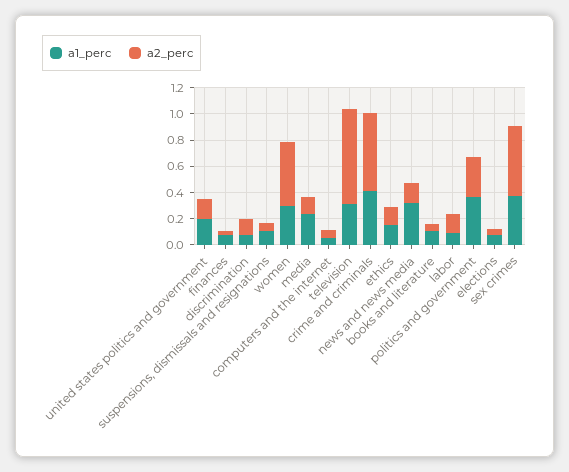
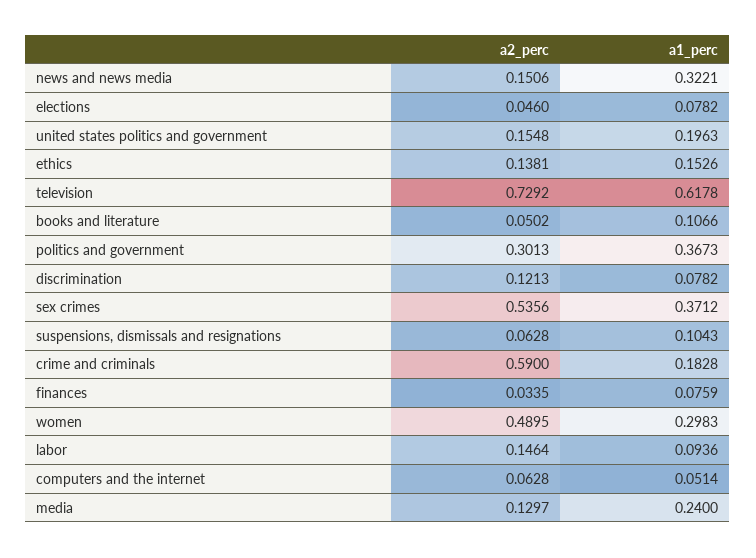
a1_perc, television: 0.3 -> 0.6178
a1_perc, crime and criminals: 0.4 -> 0.1828

